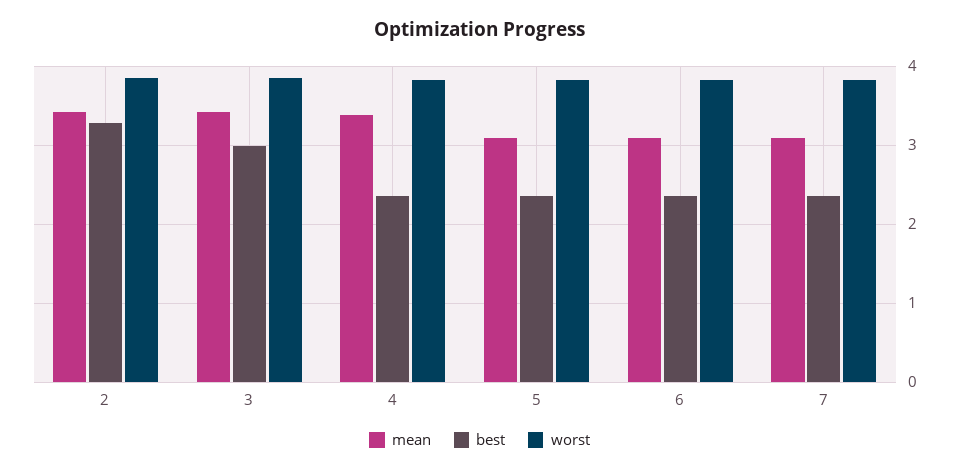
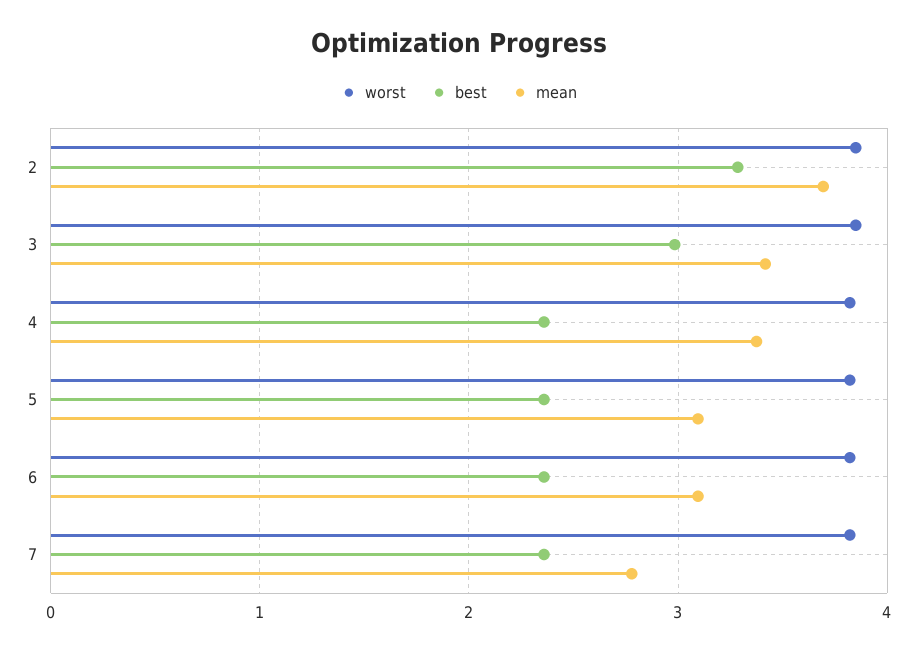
mean, 2: 3.4 -> 3.7
mean, 7: 3.1 -> 2.8

